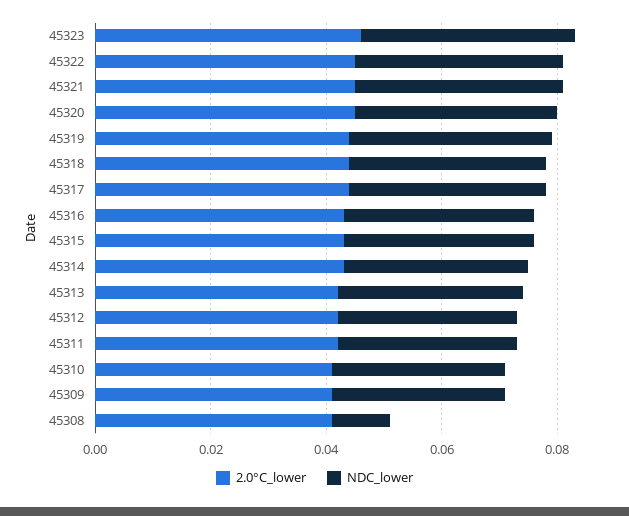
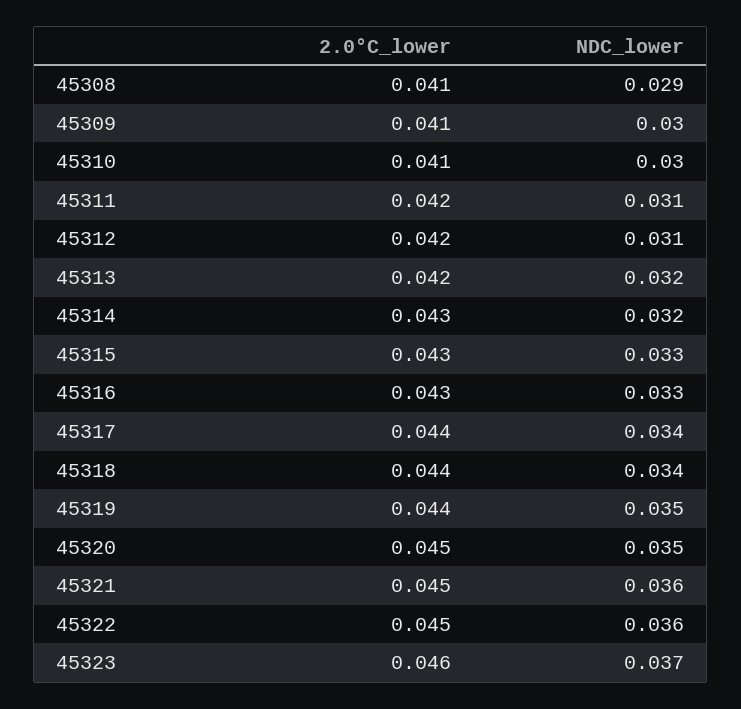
NDC_lower, 45308: 0.01 -> 0.029

